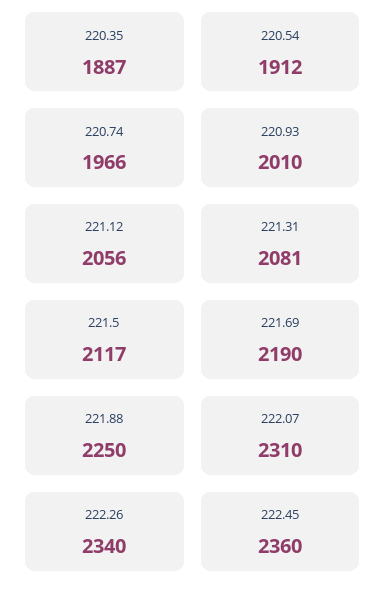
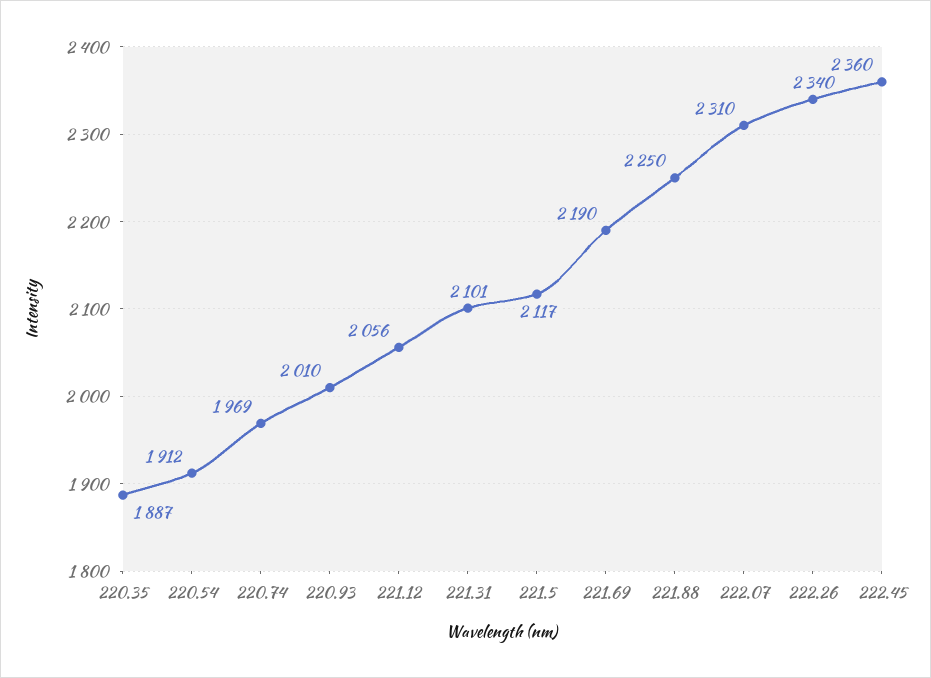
220.74: 1966 -> 1969
221.31: 2081 -> 2101

